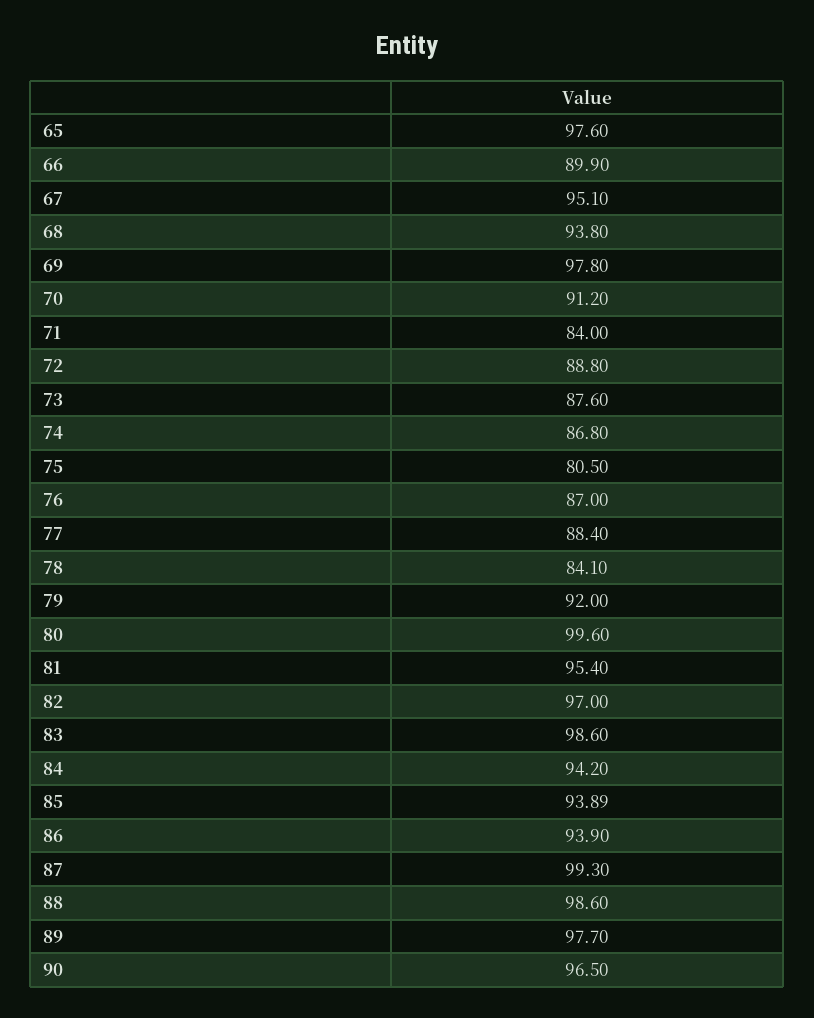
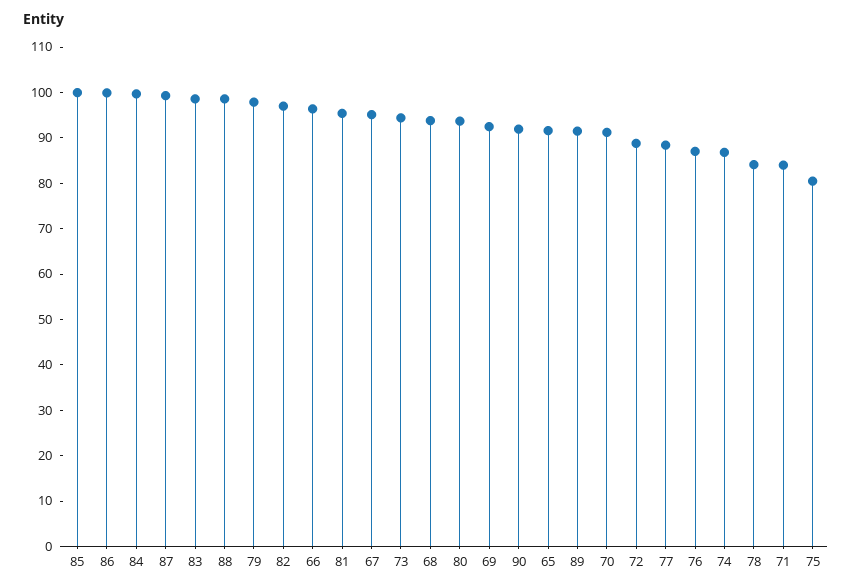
65: 97.6 -> 92
66: 89.9 -> 96
69: 97.8 -> 92
73: 87.6 -> 94
79: 92 -> 98
80: 99.6 -> 94
84: 94.2 -> 100
85: 93.89 -> 100
86: 93.9 -> 100
89: 97.7 -> 92
90: 96.5 -> 92

